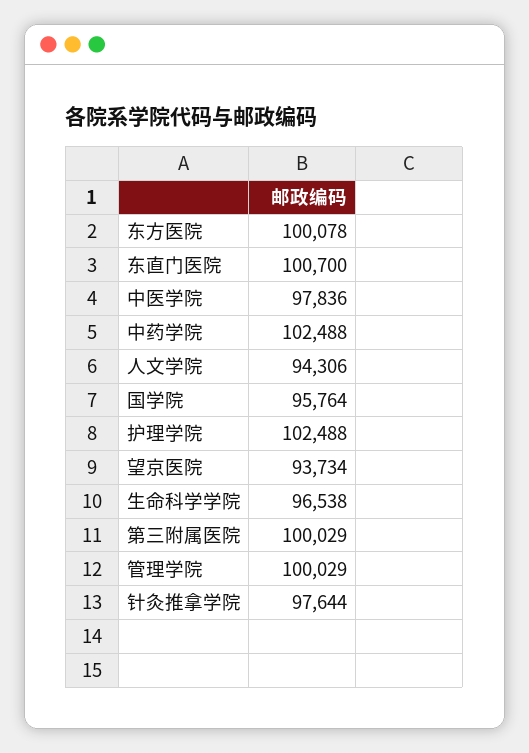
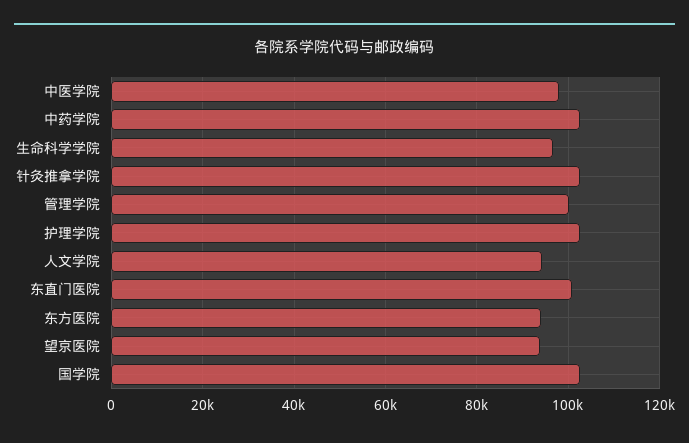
东方医院: 100078 -> 94000
国学院: 95764 -> 102000
第三附属医院: 100029 -> none
针灸推拿学院: 97644 -> 102000

